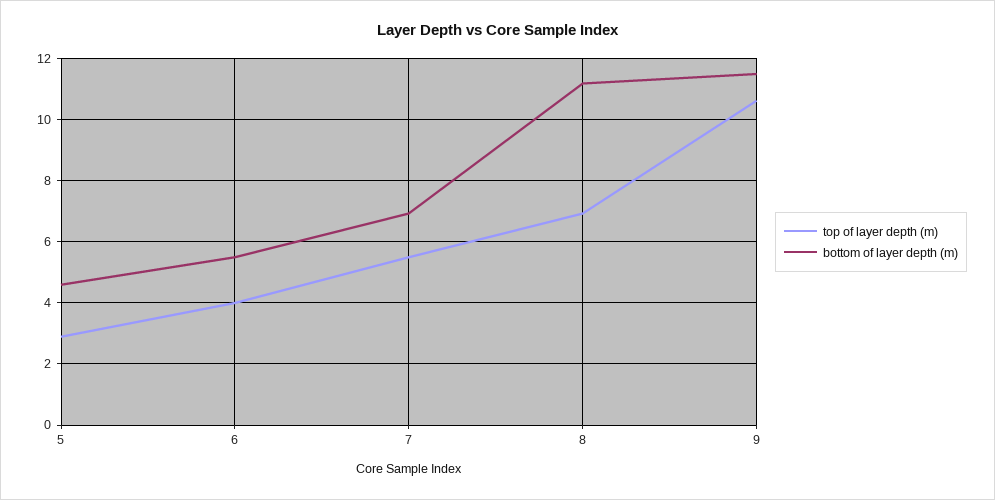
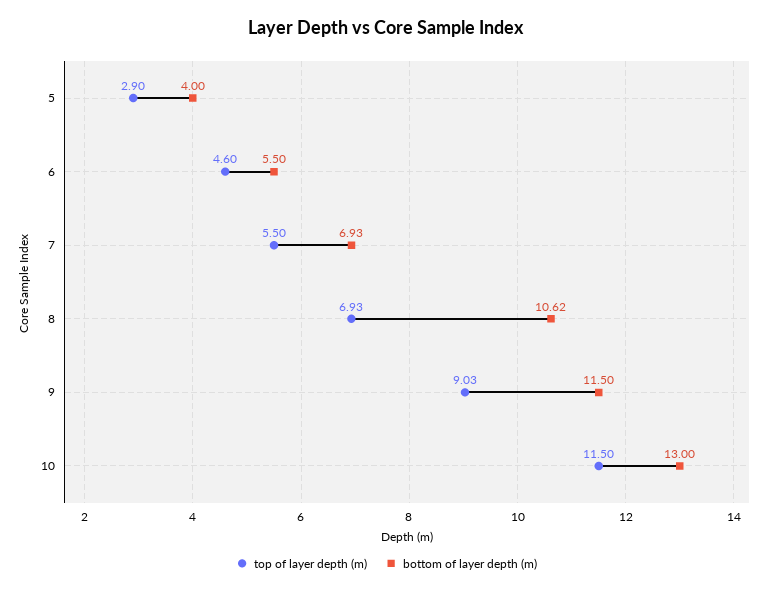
bottom of layer depth (m), 5: 4.6 -> 4
top of layer depth (m), 6: 4 -> 4.6
bottom of layer depth (m), 8: 11.2 -> 10.62
top of layer depth (m), 9: 10.6 -> 9.03
top of layer depth (m), 10: none -> 11.5
bottom of layer depth (m), 10: none -> 13

